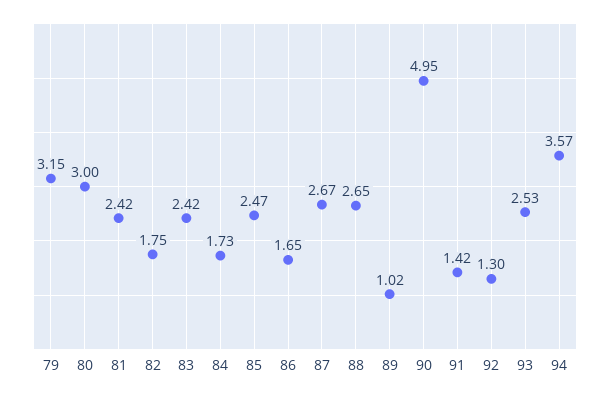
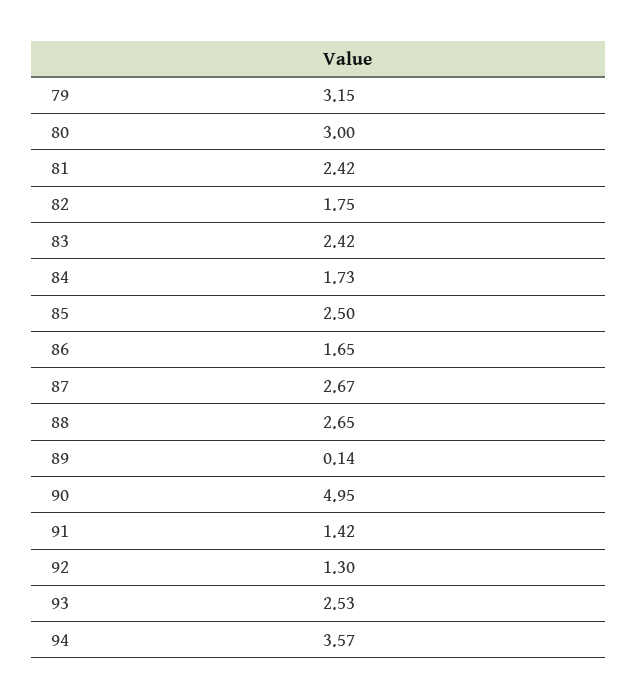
85: 2.47 -> 2.5
89: 1.02 -> 0.14

